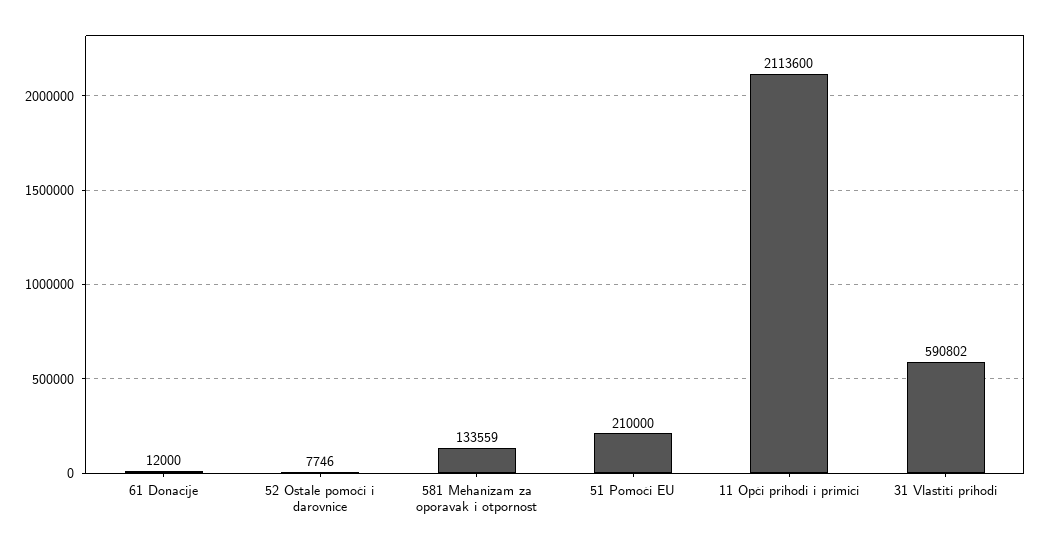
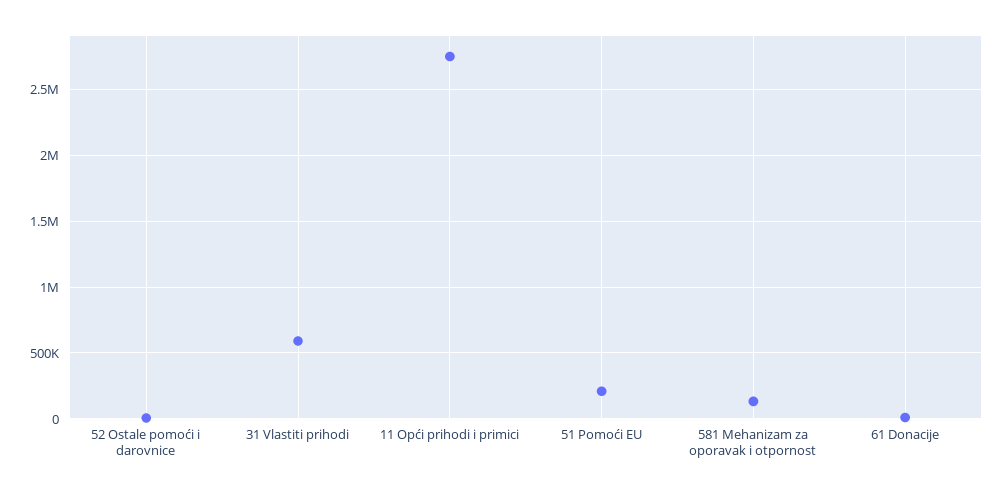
11 Opći prihodi i primici: 2113600 -> 2750000

